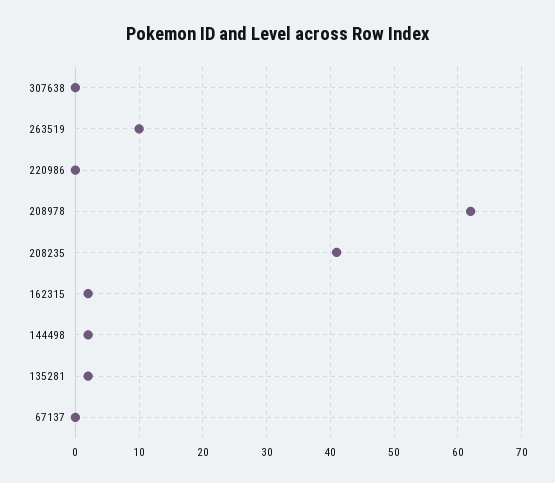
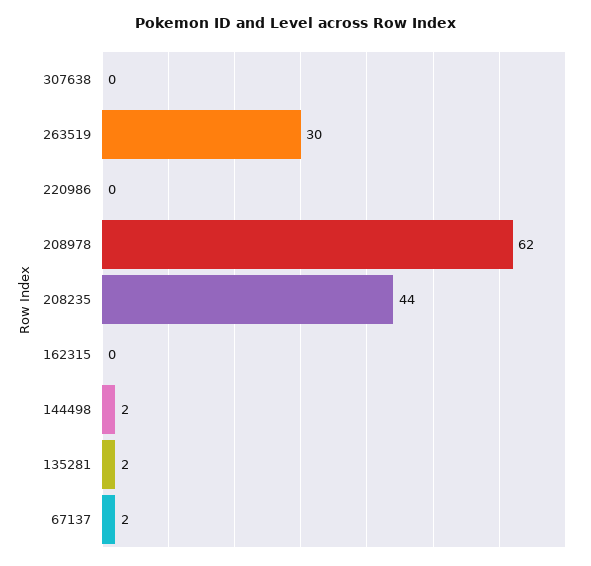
263519: 10 -> 30
208235: 41 -> 44
162315: 2 -> 0
67137: 0 -> 2

